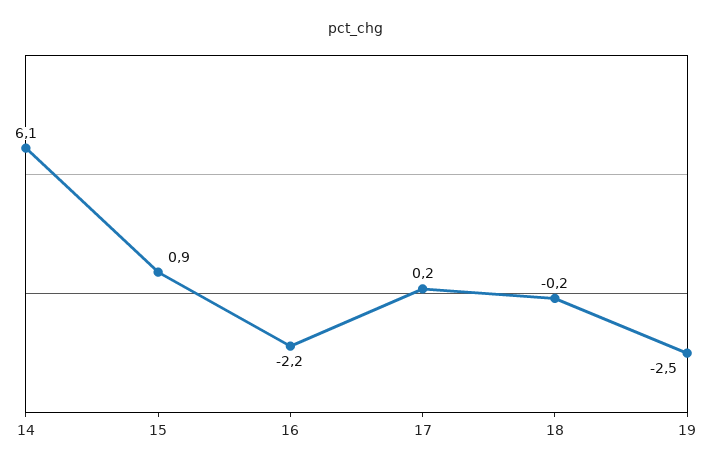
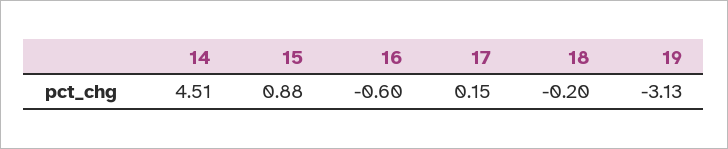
14: 6.1 -> 4.51
16: -2.2 -> -0.6
19: -2.5 -> -3.13

